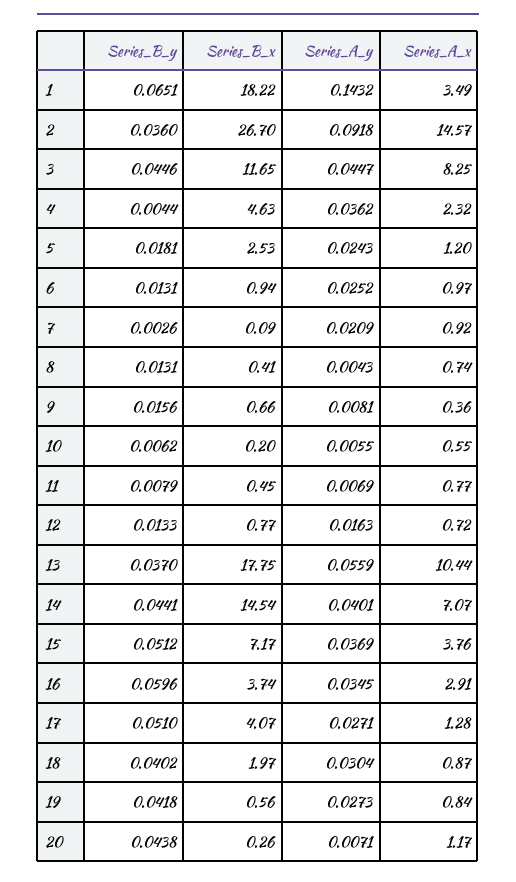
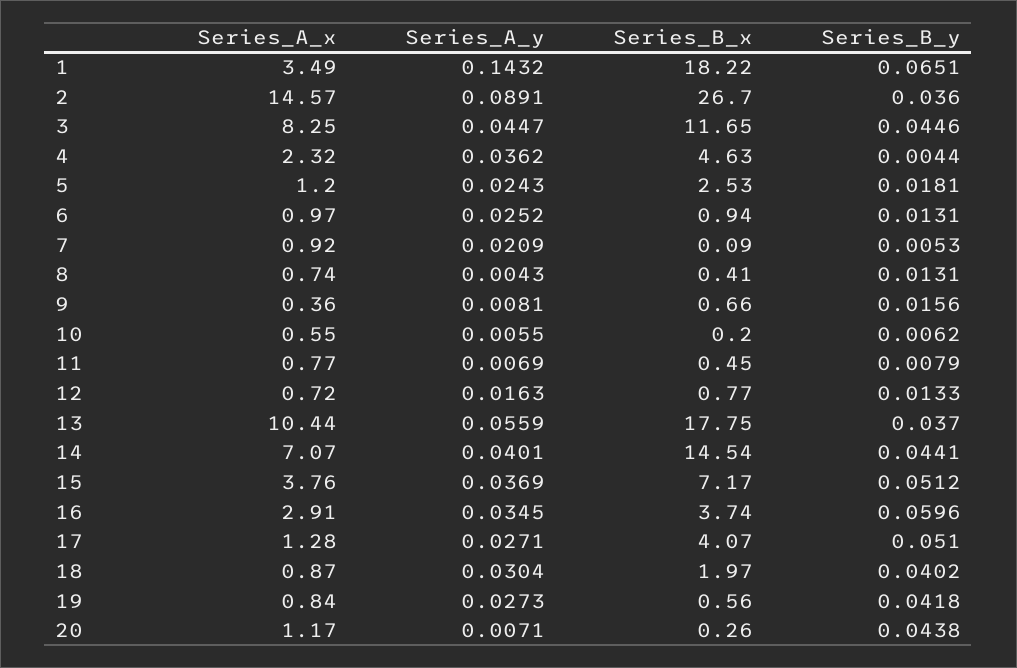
Series_A_y, 2: 0.0918 -> 0.0891
Series_B_y, 7: 0.0026 -> 0.0053

